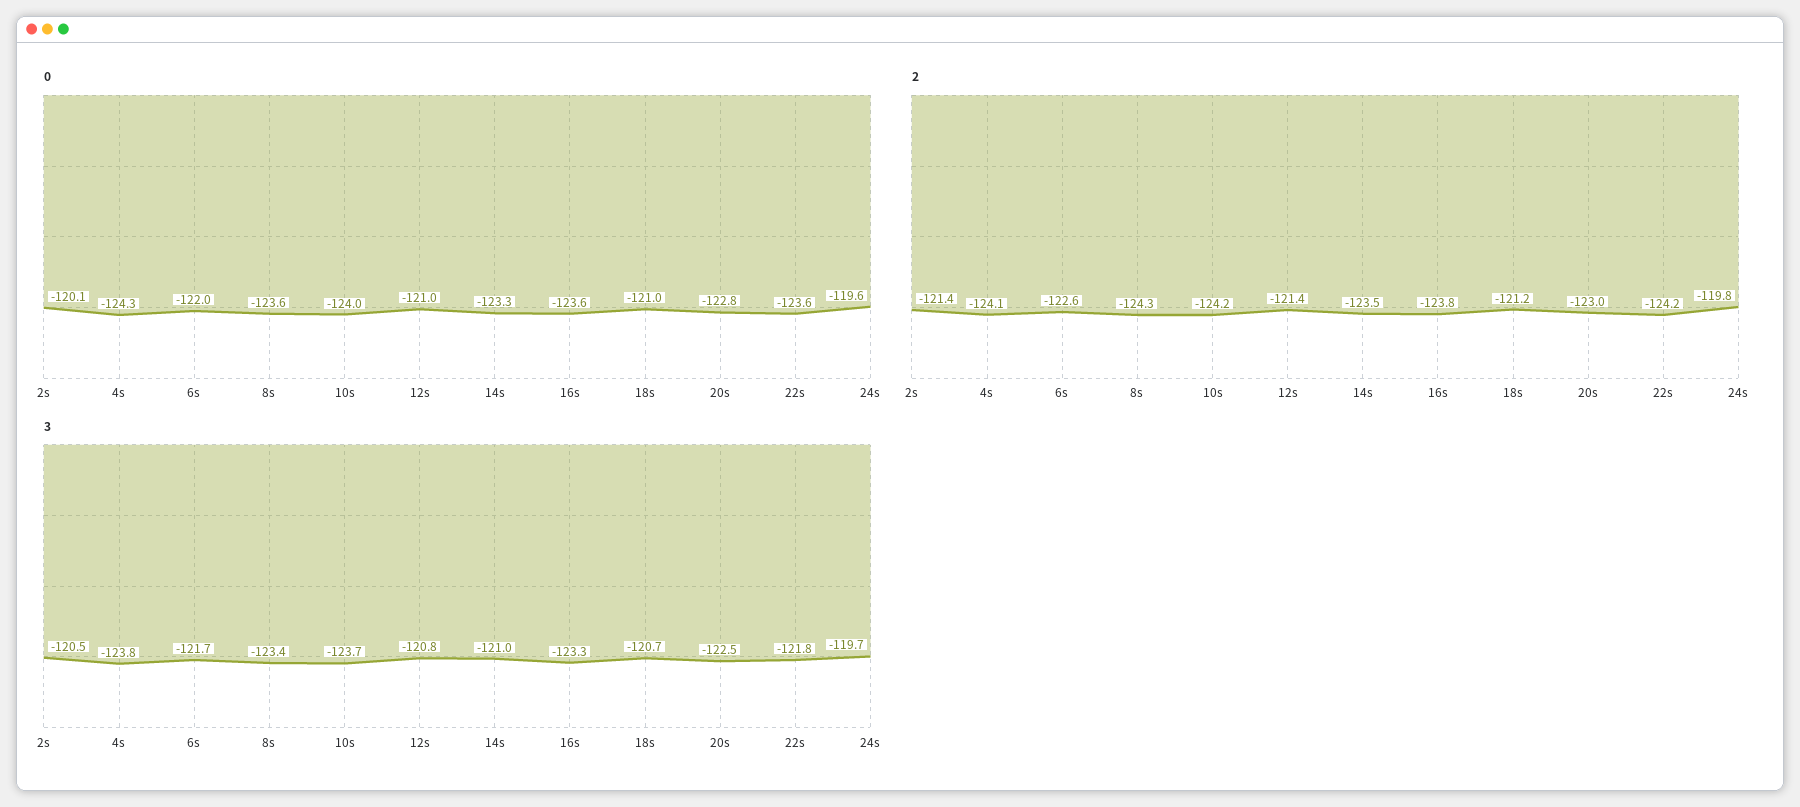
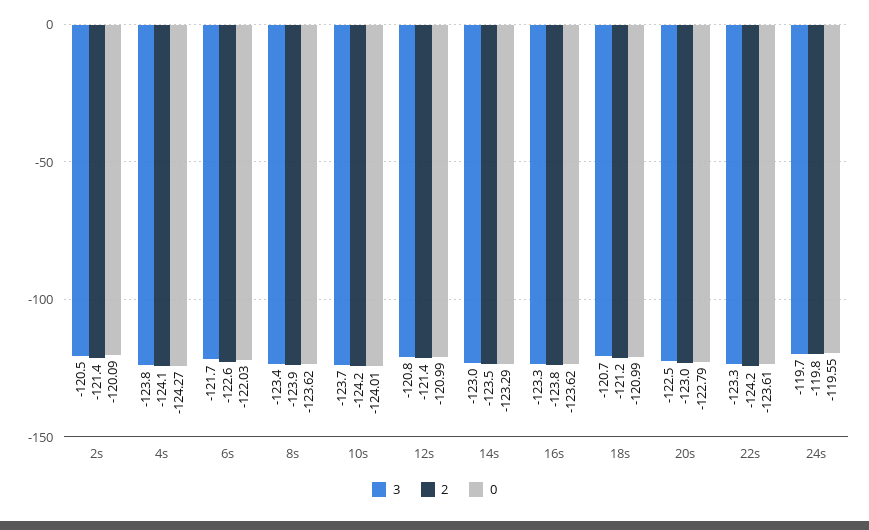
2, 8s: -124.3 -> -123.9
3, 14s: -121 -> -123
3, 22s: -121.8 -> -123.3

